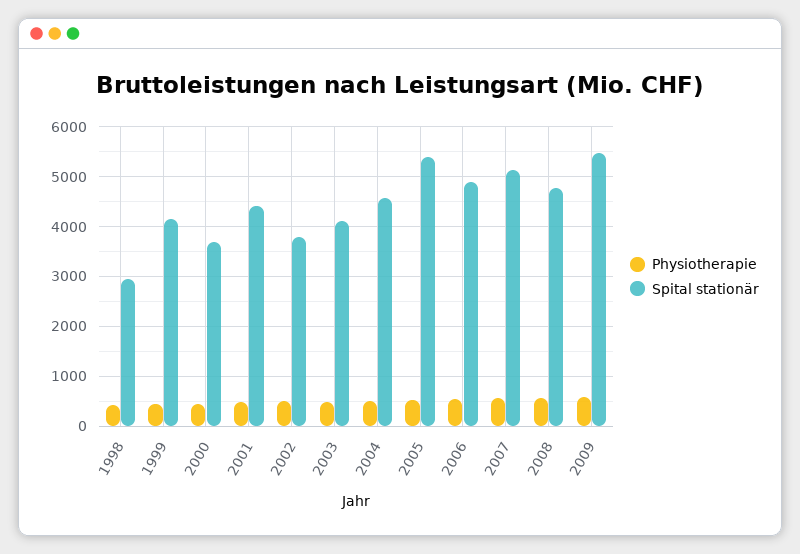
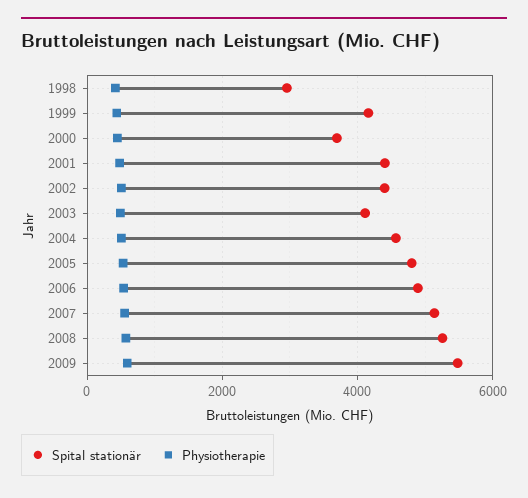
Spital stationär, 2002: 3800 -> 4400
Spital stationär, 2005: 5400 -> 4800
Spital stationär, 2008: 4800 -> 5200

